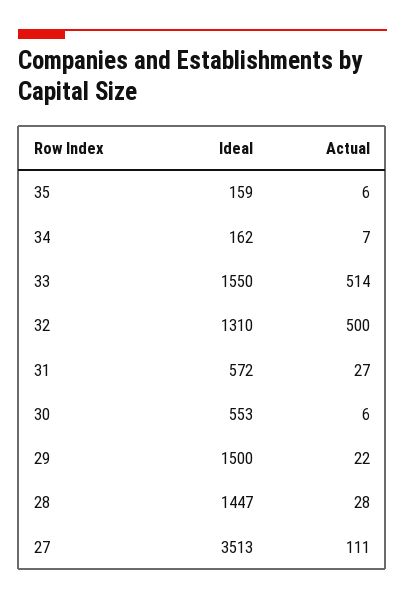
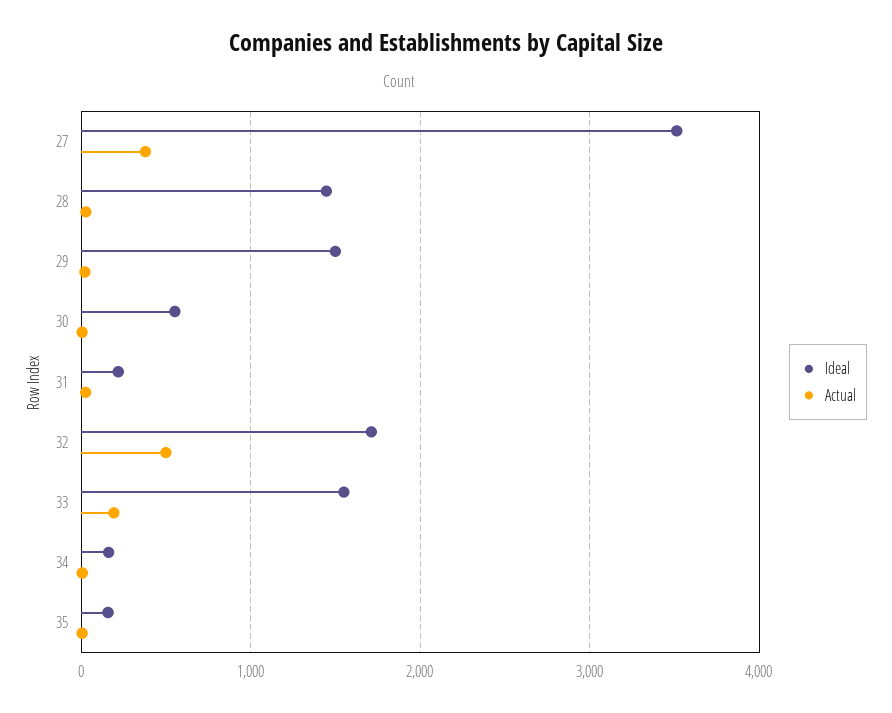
Actual, 33: 514 -> 200
Ideal, 32: 1310 -> 1700
Ideal, 31: 572 -> 200
Actual, 27: 111 -> 400

